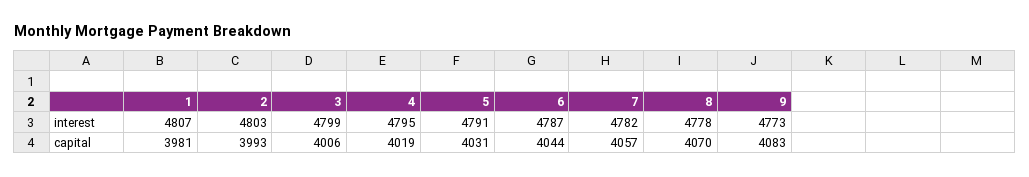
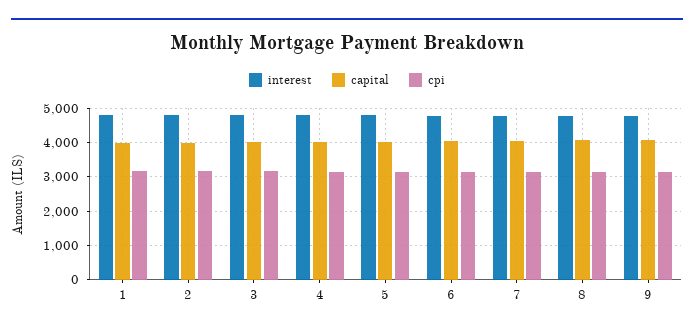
cpi, 1: none -> 3200
cpi, 2: none -> 3200
cpi, 3: none -> 3200
cpi, 4: none -> 3200
cpi, 5: none -> 3200
cpi, 6: none -> 3200
cpi, 7: none -> 3200
cpi, 8: none -> 3200
cpi, 9: none -> 3200

